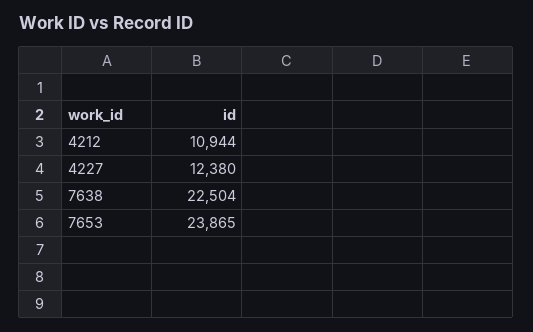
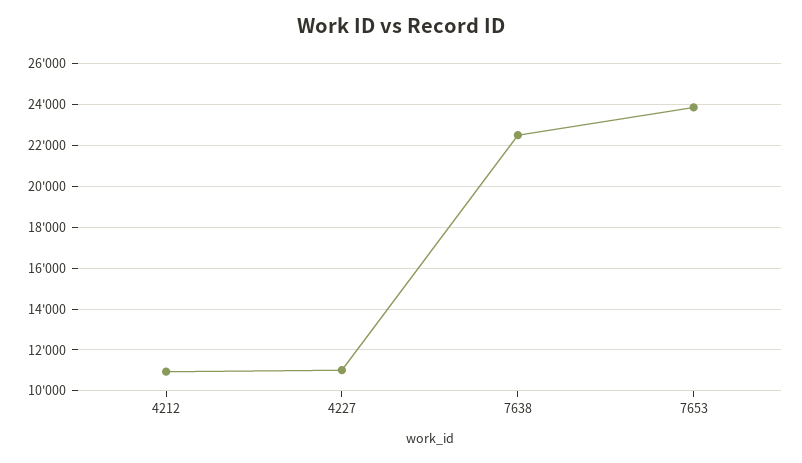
4227: 12380 -> 11000

